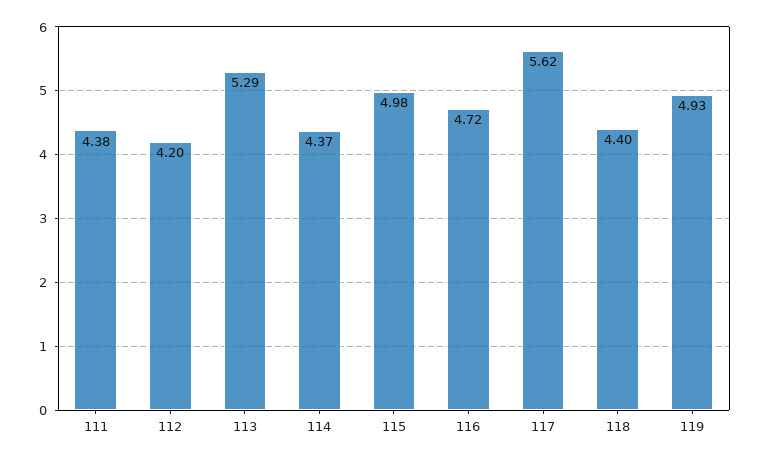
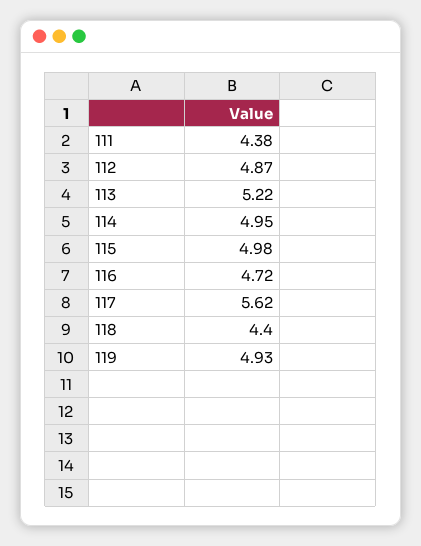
112: 4.2 -> 4.87
113: 5.29 -> 5.22
114: 4.37 -> 4.95

